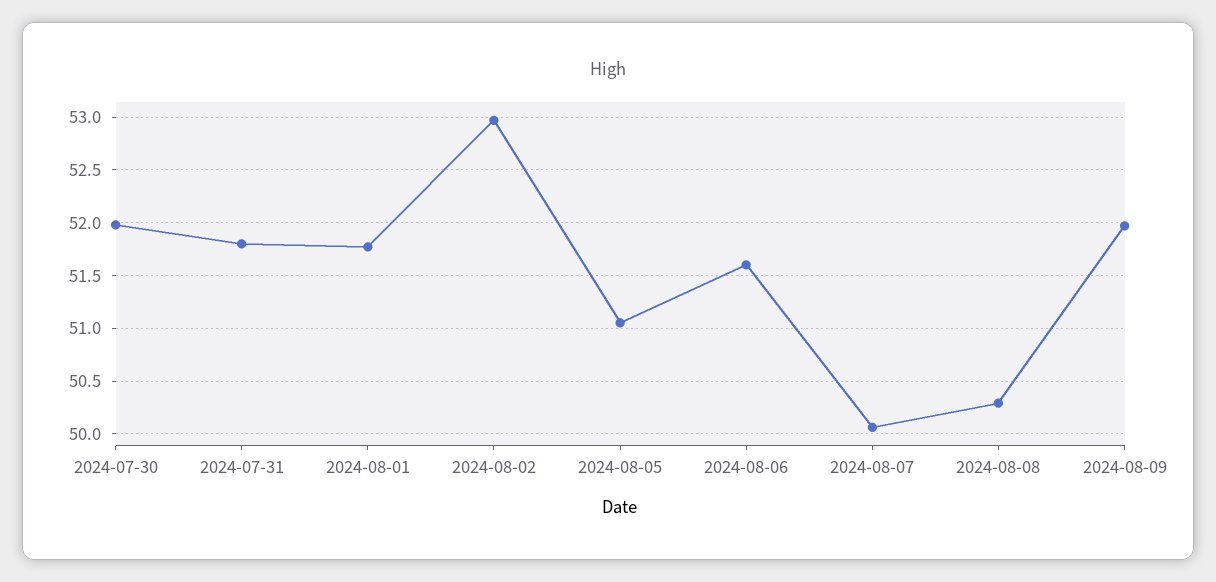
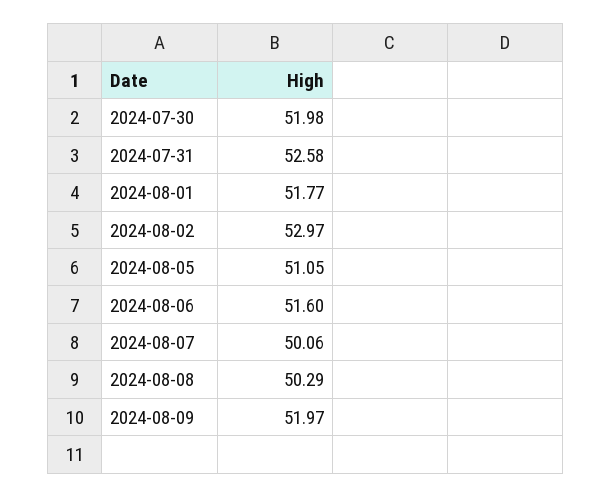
2024-07-31: 51.8 -> 52.58

